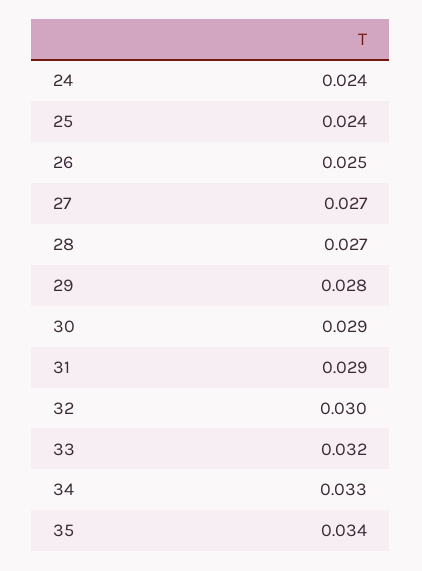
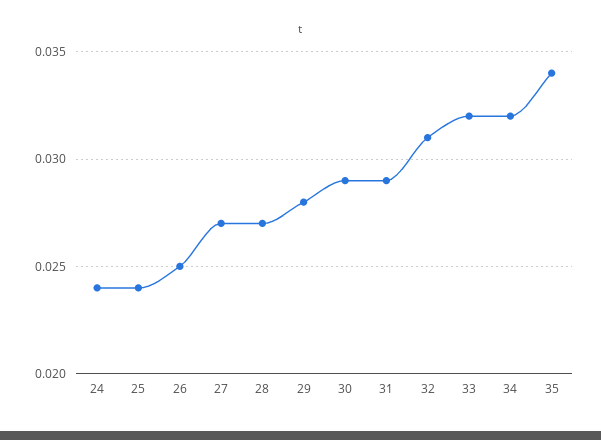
32: 0.03 -> 0.031
34: 0.033 -> 0.032

